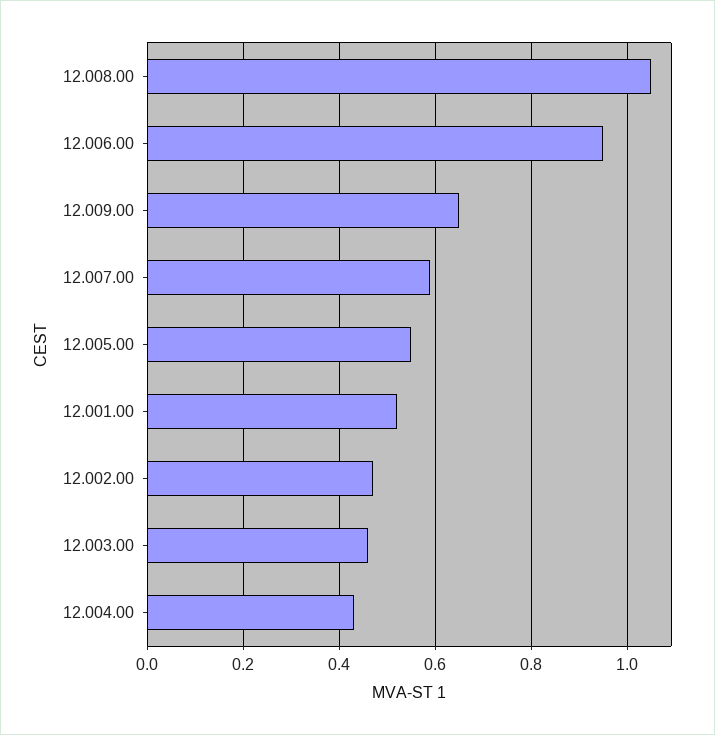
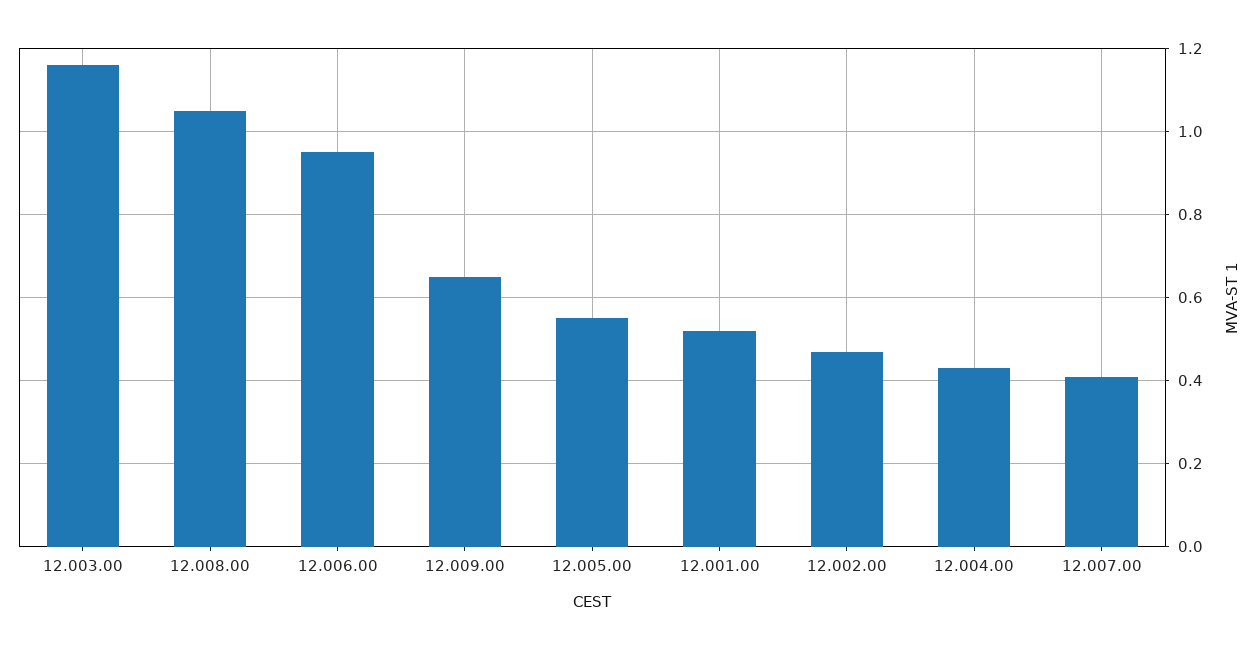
12.007.00: 0.6 -> 0.4
12.003.00: 0.45 -> 1.15

